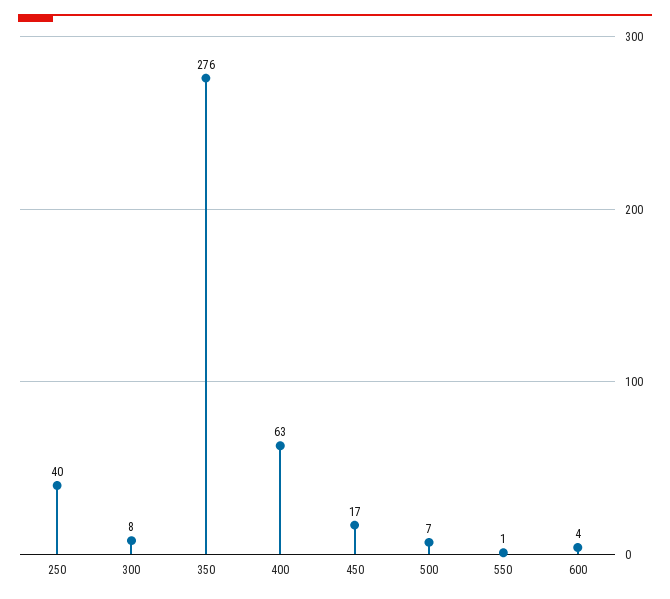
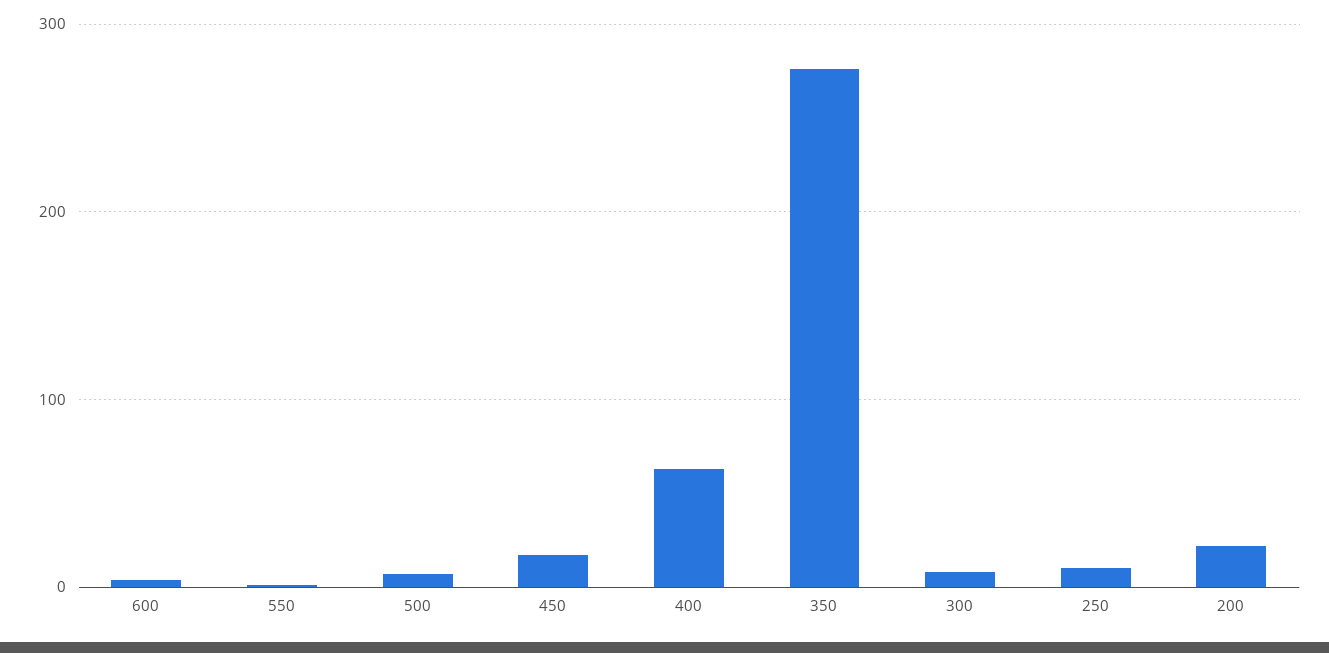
250: 40 -> 10
200: none -> 20

